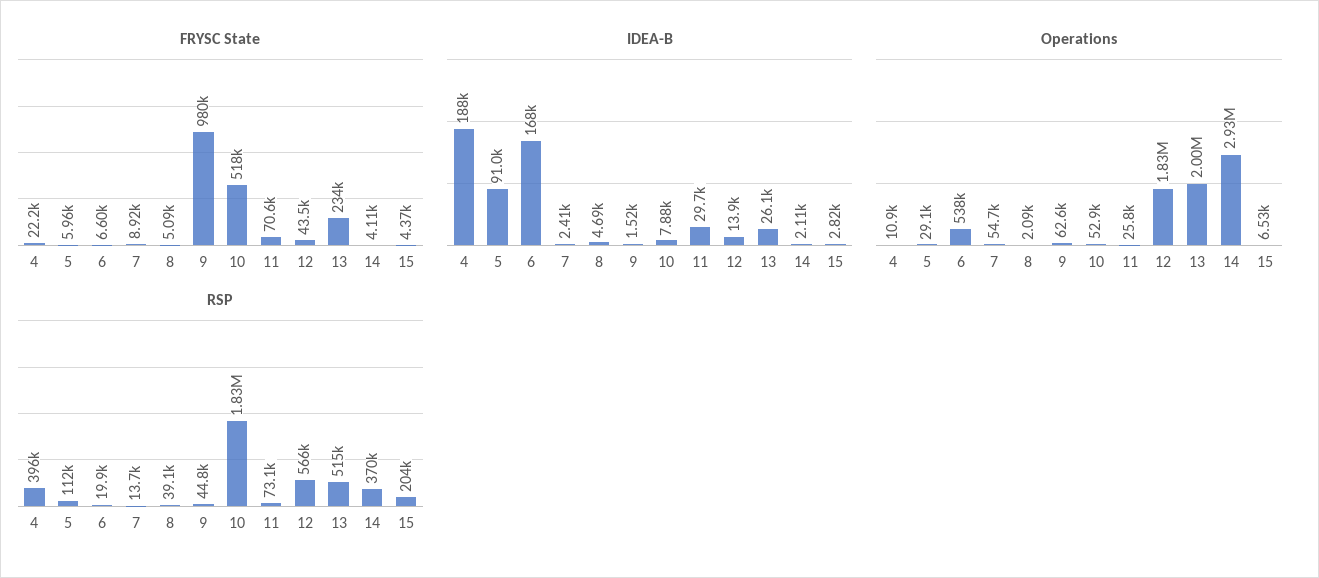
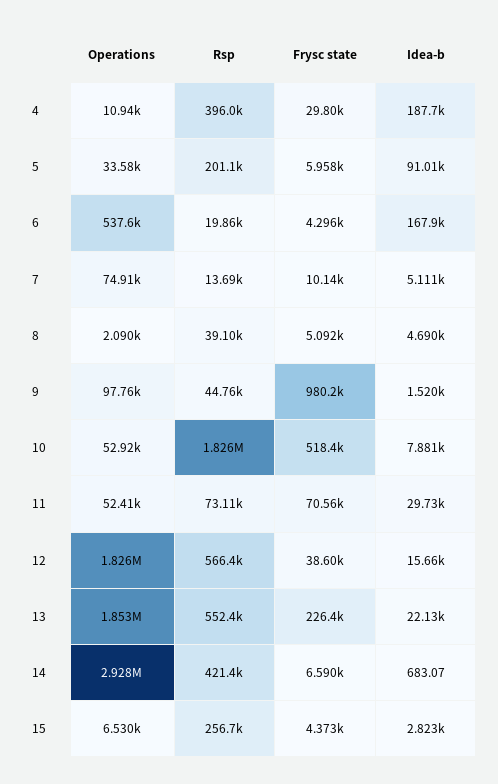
FRYSC State, 4: 22200 -> 29800
FRYSC State, 6: 6600 -> 4296
FRYSC State, 7: 8920 -> 10140
FRYSC State, 12: 43500 -> 38600
FRYSC State, 13: 234000 -> 226400
FRYSC State, 14: 4110 -> 6590
IDEA-B, 7: 2410 -> 5111
IDEA-B, 12: 13900 -> 15660
IDEA-B, 13: 26100 -> 22130
IDEA-B, 14: 2110 -> 683.07
Operations, 5: 29100 -> 33580
Operations, 7: 54700 -> 74910
Operations, 9: 62600 -> 97760
Operations, 11: 25800 -> 52410
Operations, 13: 2000000 -> 1853000
RSP, 5: 112000 -> 201100
RSP, 13: 515000 -> 552400
RSP, 14: 370000 -> 421400
RSP, 15: 204000 -> 256700

